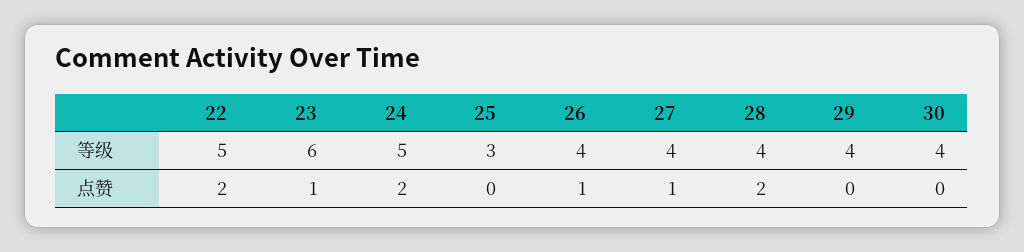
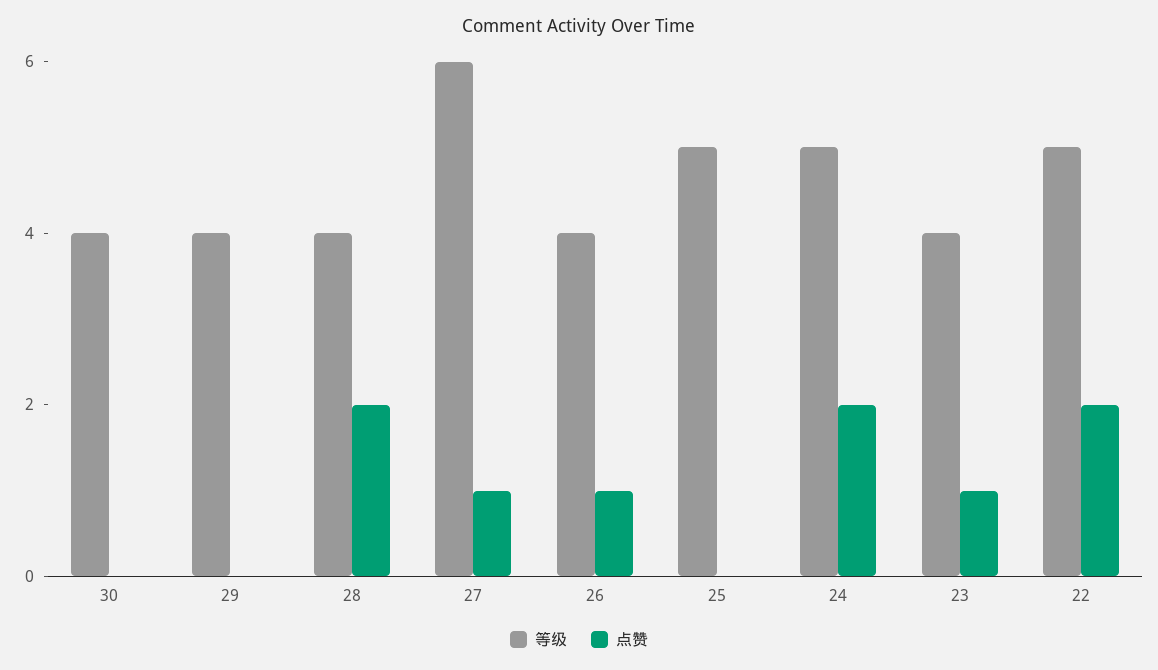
等级, 23: 6 -> 4
等级, 25: 3 -> 5
等级, 27: 4 -> 6

